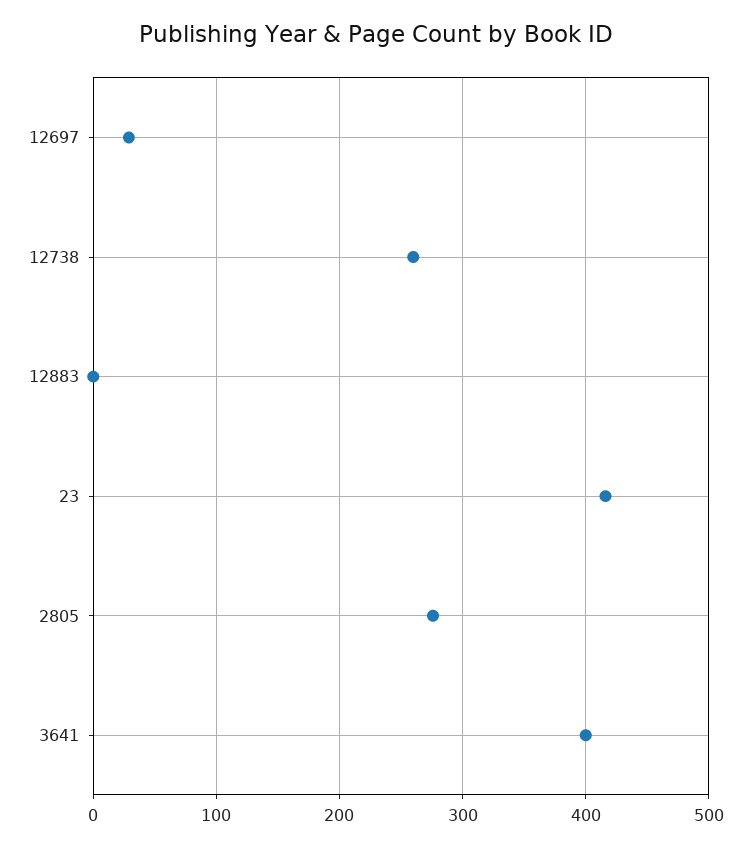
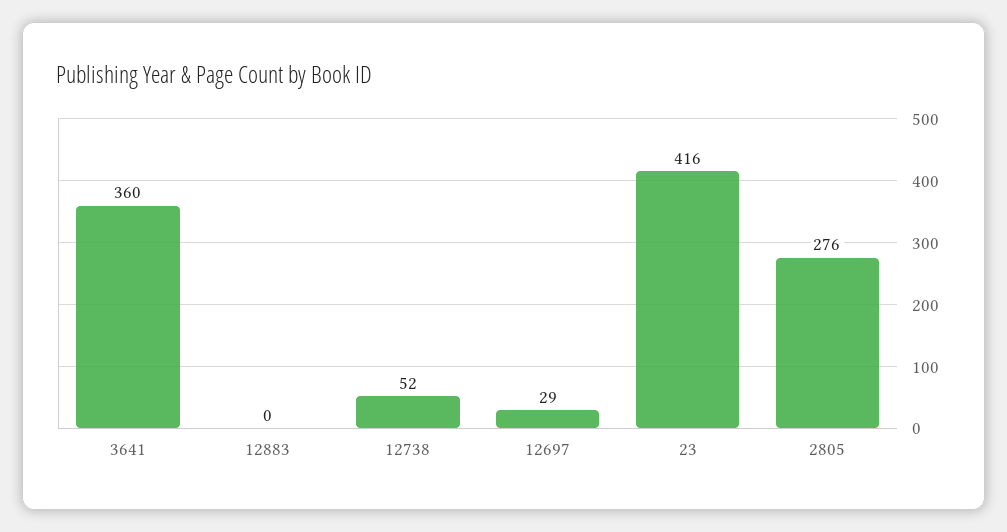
12738: 260 -> 52
3641: 400 -> 360

